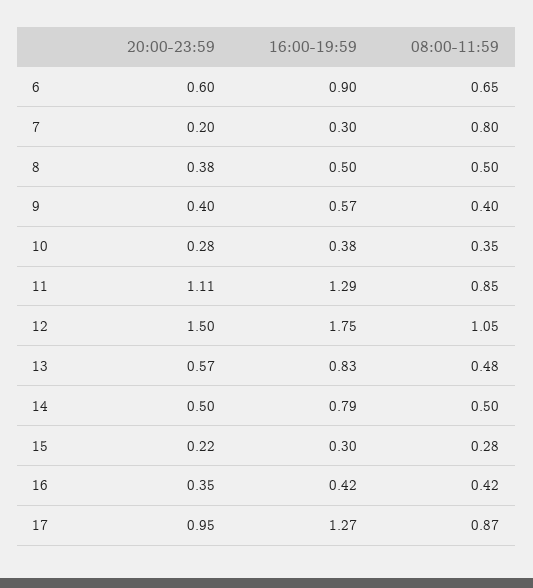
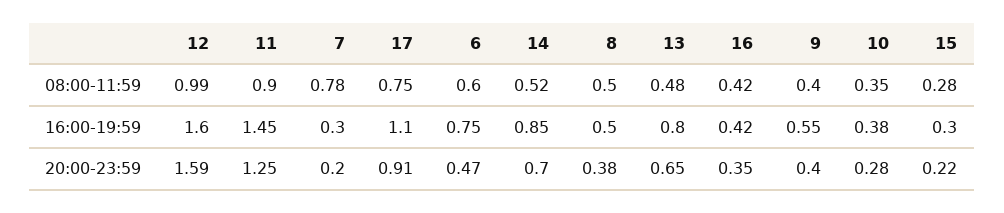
20:00-23:59, 6: 0.6 -> 0.47
16:00-19:59, 6: 0.9 -> 0.75
08:00-11:59, 6: 0.65 -> 0.6
08:00-11:59, 7: 0.8 -> 0.78
16:00-19:59, 9: 0.57 -> 0.55
20:00-23:59, 11: 1.11 -> 1.25
16:00-19:59, 11: 1.29 -> 1.45
08:00-11:59, 11: 0.85 -> 0.9
20:00-23:59, 12: 1.5 -> 1.59
16:00-19:59, 12: 1.75 -> 1.6
08:00-11:59, 12: 1.05 -> 0.99
20:00-23:59, 13: 0.57 -> 0.65
16:00-19:59, 13: 0.83 -> 0.8
20:00-23:59, 14: 0.5 -> 0.7
16:00-19:59, 14: 0.79 -> 0.85
08:00-11:59, 14: 0.5 -> 0.52
20:00-23:59, 17: 0.95 -> 0.91
16:00-19:59, 17: 1.27 -> 1.1
08:00-11:59, 17: 0.87 -> 0.75

